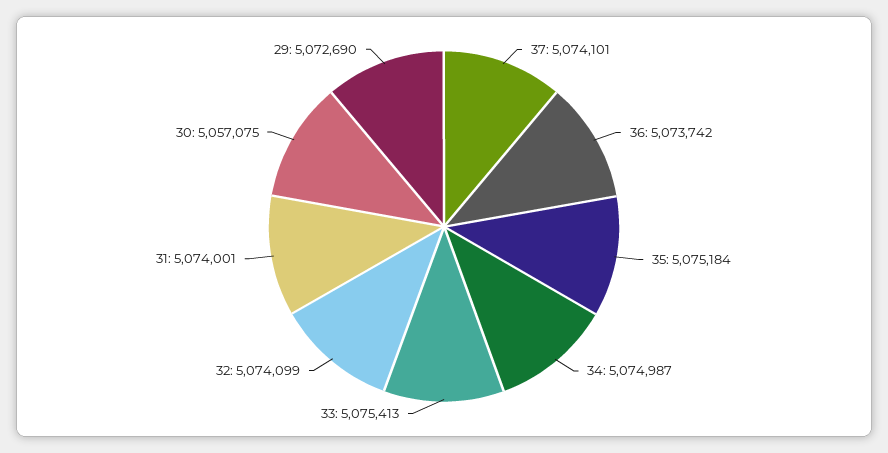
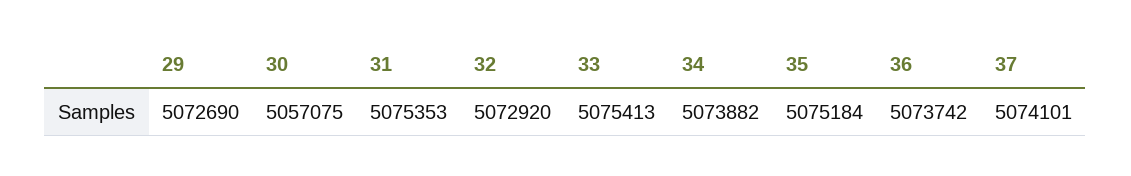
34: 5074987 -> 5073882
32: 5074099 -> 5072920
31: 5074001 -> 5075353

